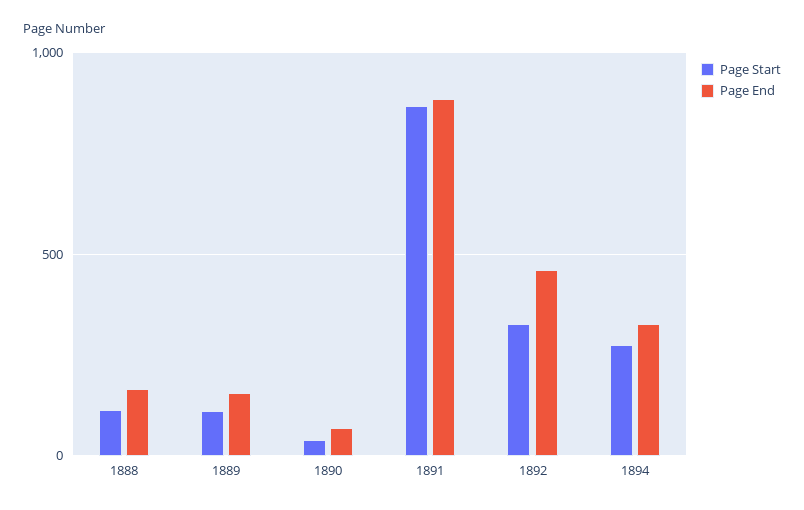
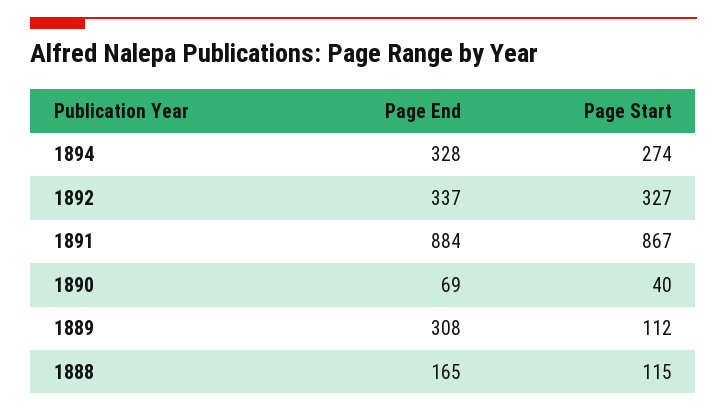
Page End, 1889: 150 -> 308
Page End, 1892: 450 -> 337

